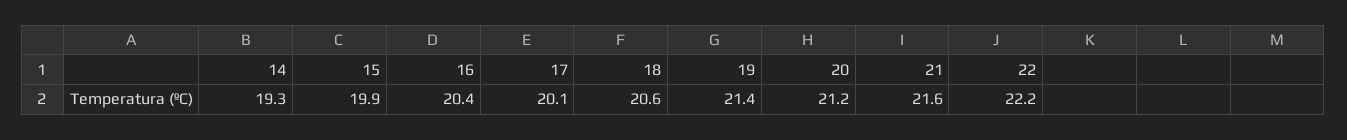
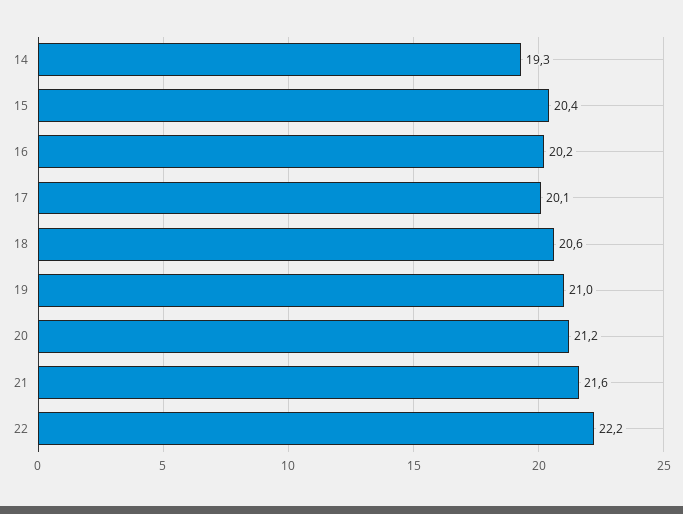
15: 19.9 -> 20.4
16: 20.4 -> 20.2
19: 21.4 -> 21

